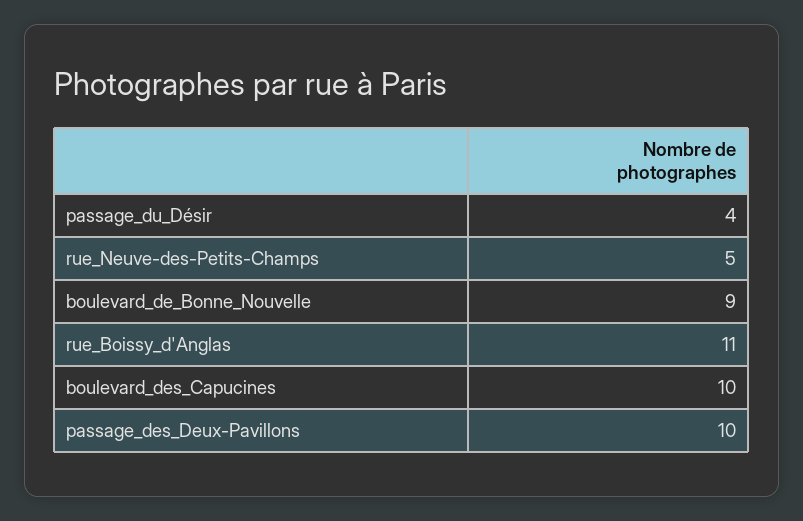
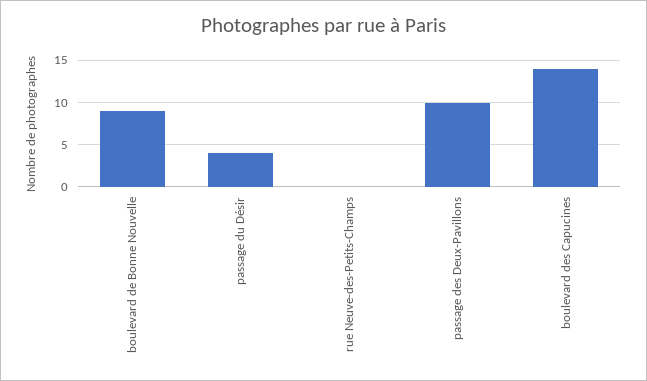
rue_Neuve-des-Petits-Champs: 5 -> 0
rue_Boissy_d'Anglas: 11 -> none
boulevard_des_Capucines: 10 -> 14

